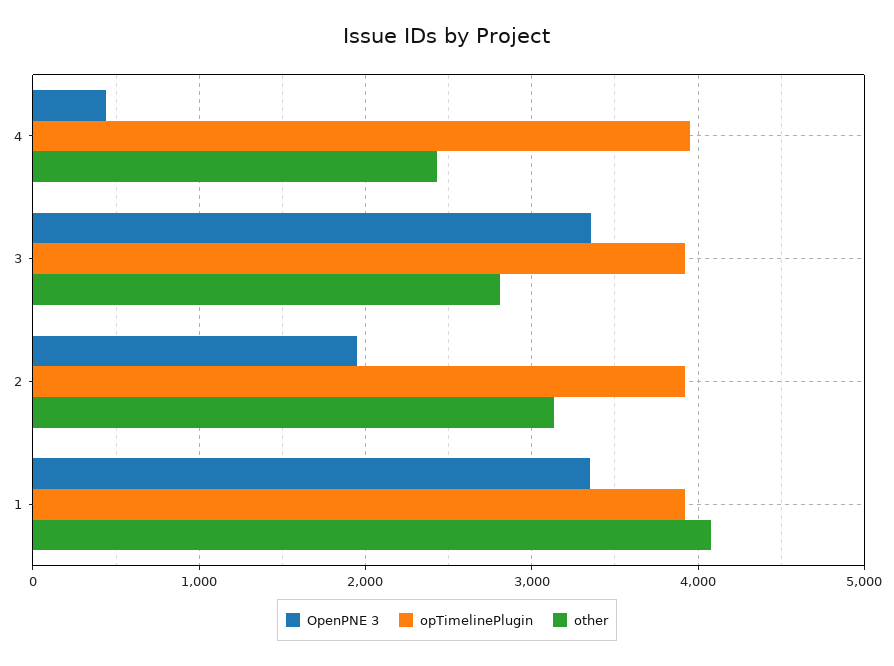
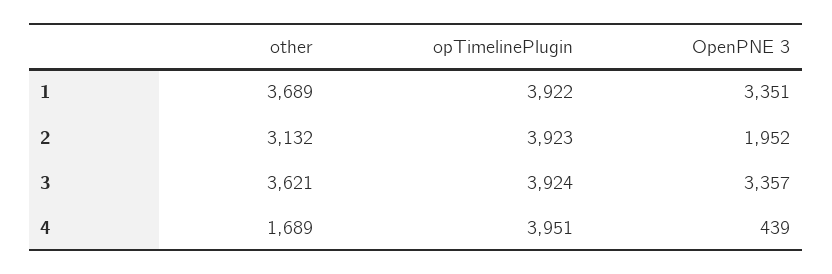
other, 4: 2400 -> 1689
other, 3: 2800 -> 3621
other, 1: 4100 -> 3689

